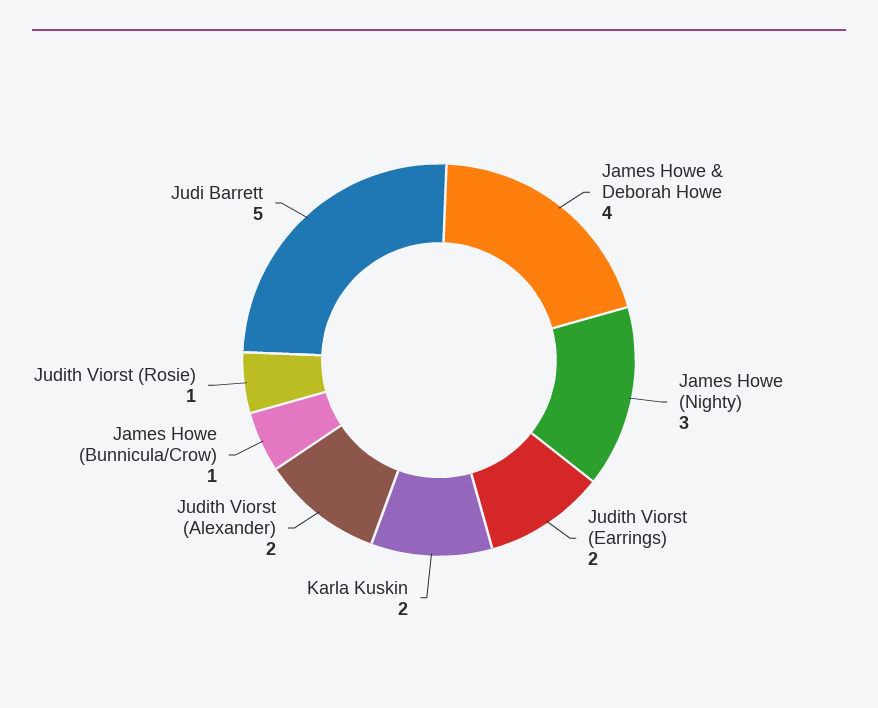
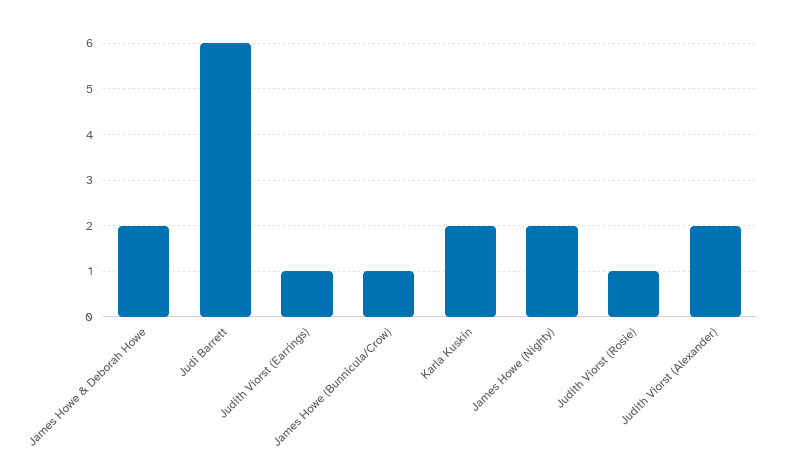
James Howe & Deborah Howe: 4 -> 2
James Howe (Nighty): 3 -> 2
Judith Viorst (Earrings): 2 -> 1
Judi Barrett: 5 -> 6

